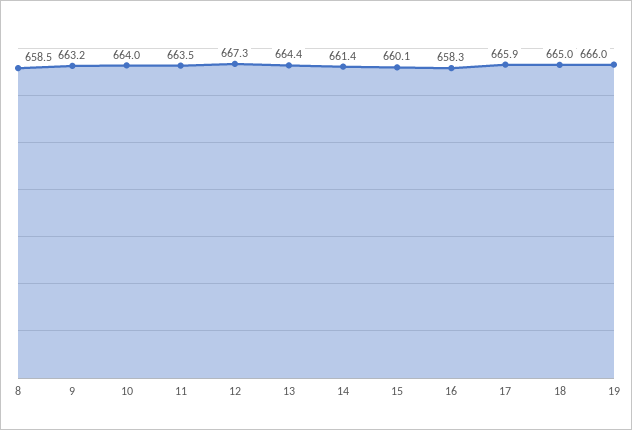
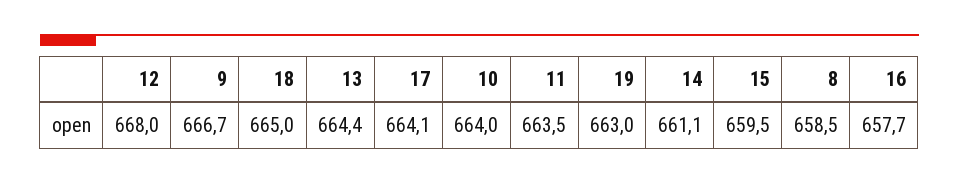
9: 663.2 -> 666.7
12: 667.3 -> 668
14: 661.4 -> 661.1
15: 660.1 -> 659.5
16: 658.3 -> 657.7
17: 665.9 -> 664.1
19: 666 -> 663

